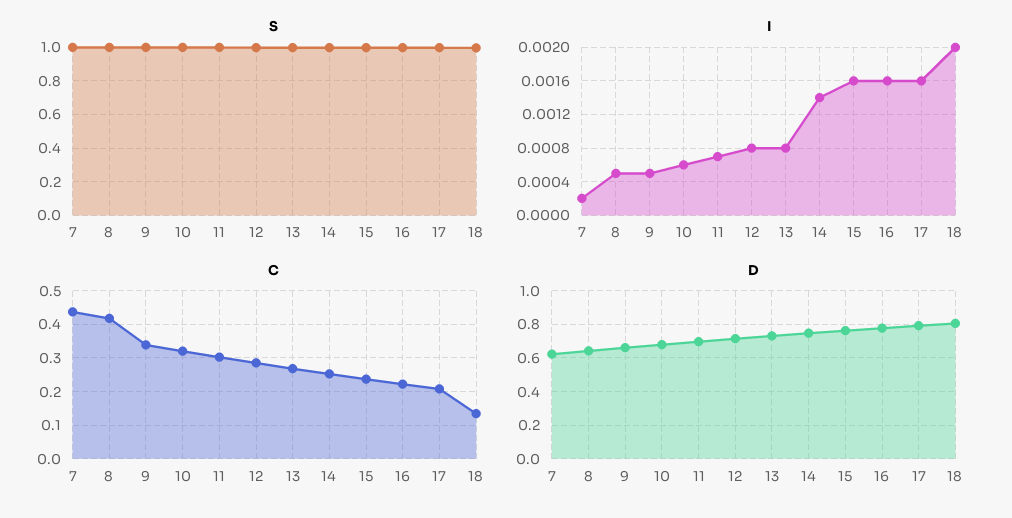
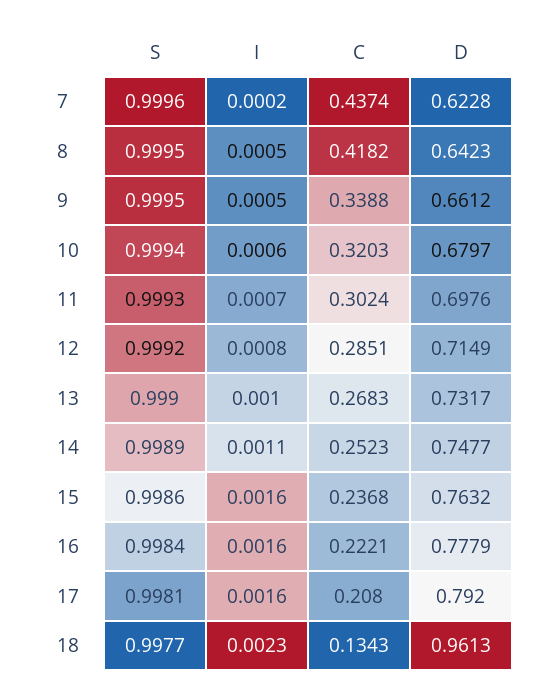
I, 13: 0.0008 -> 0.001
I, 14: 0.0014 -> 0.0011
I, 18: 0.002 -> 0.0023
D, 18: 0.8 -> 0.9613

